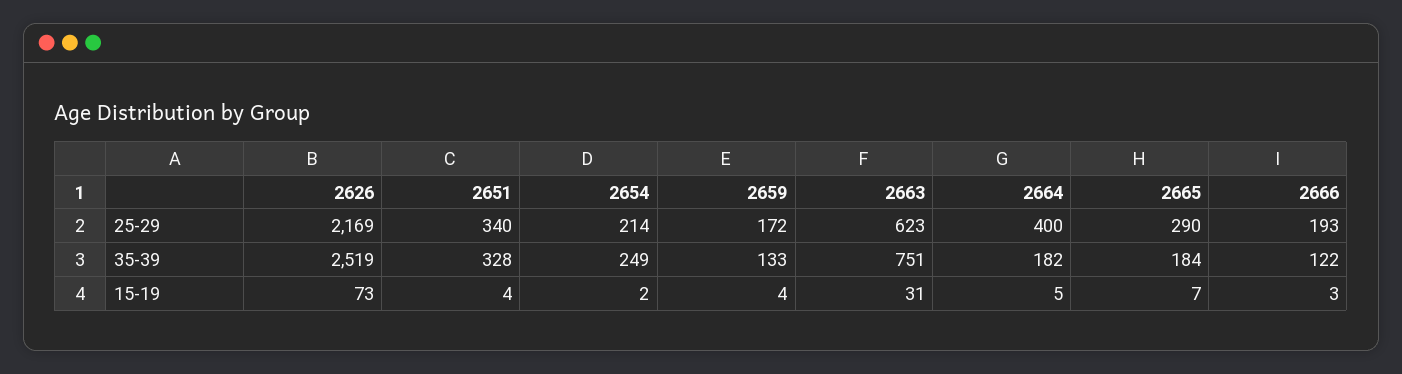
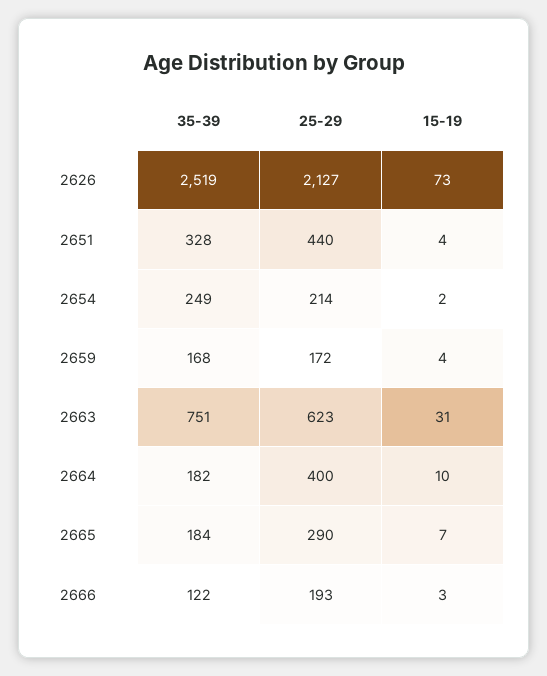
2626, 25-29: 2169 -> 2127
2651, 25-29: 340 -> 440
2659, 35-39: 133 -> 168
2664, 15-19: 5 -> 10

